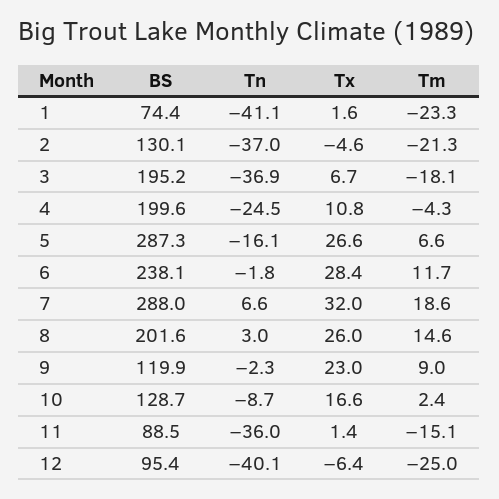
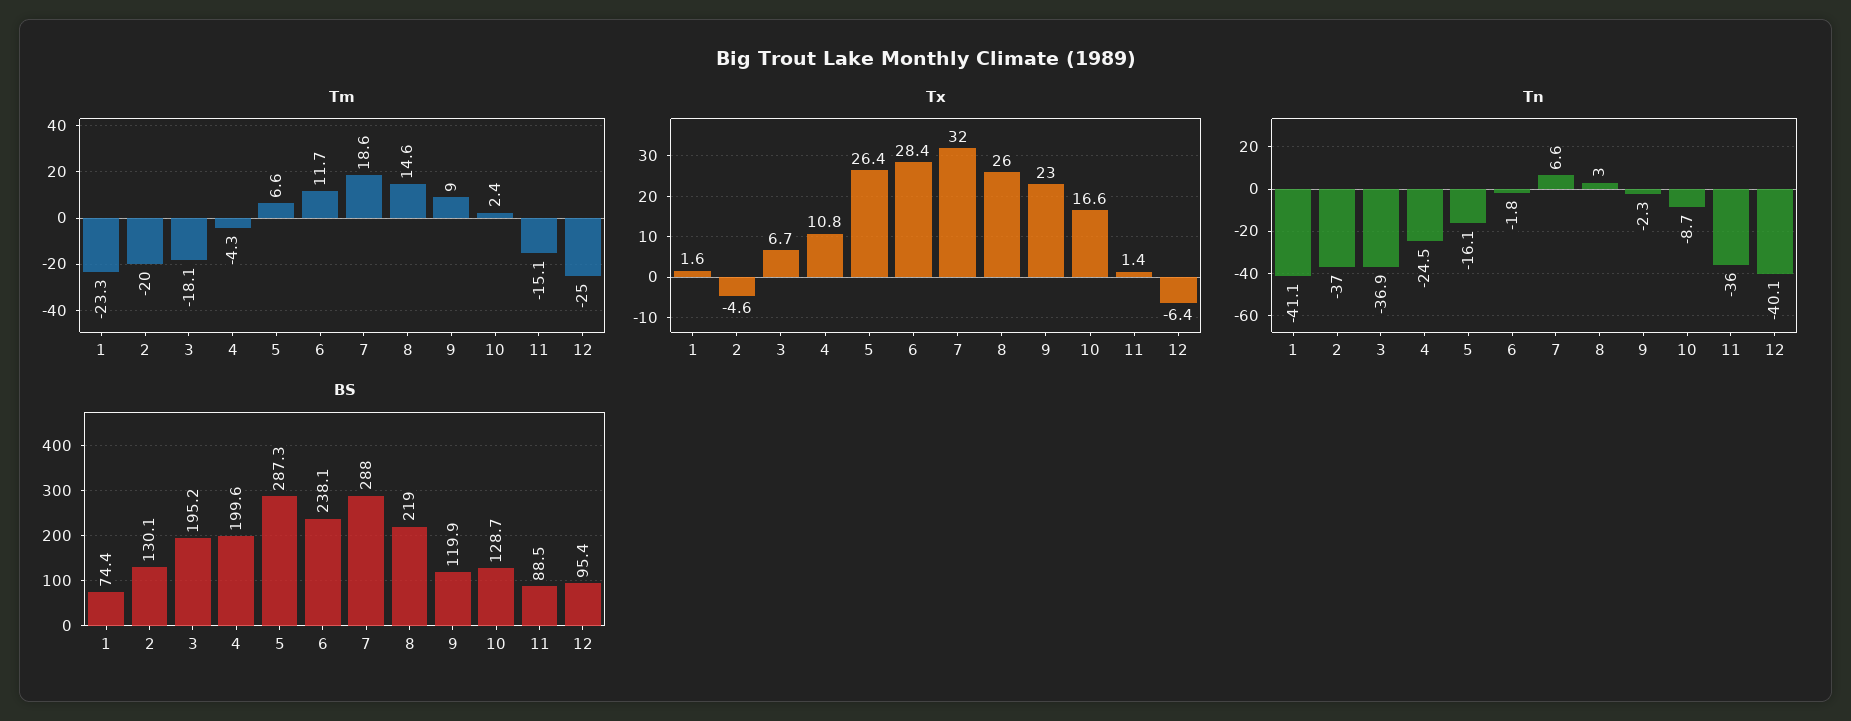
Tm, 2: -21.3 -> -20
Tx, 5: 26.6 -> 26.4
BS, 8: 201.6 -> 219

